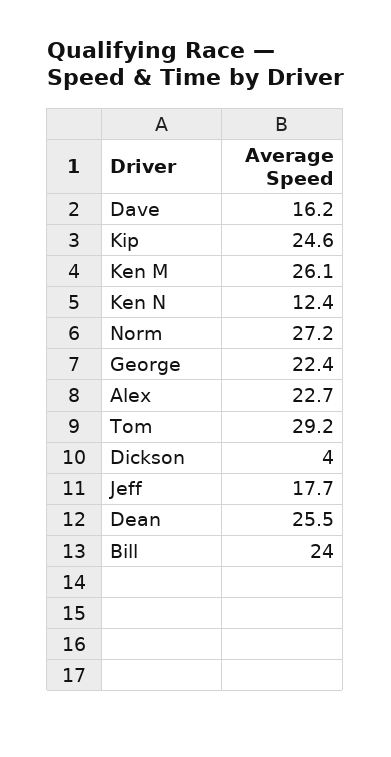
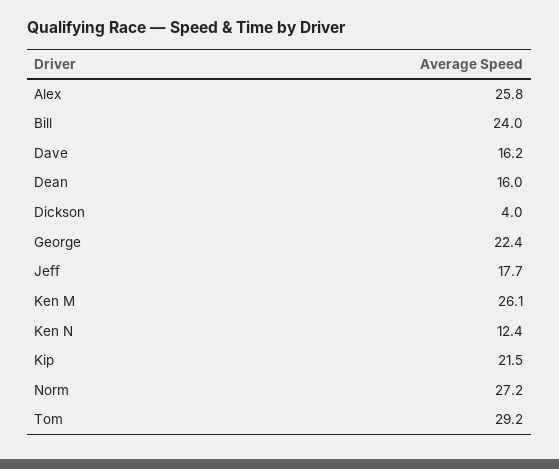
Kip: 24.6 -> 21.5
Alex: 22.7 -> 25.8
Dean: 25.5 -> 16

